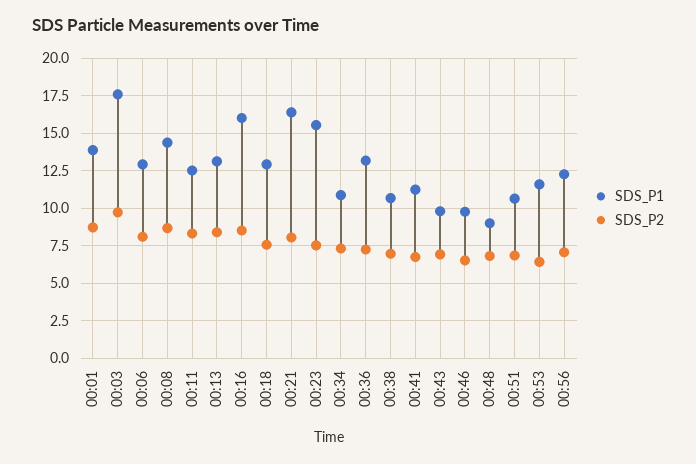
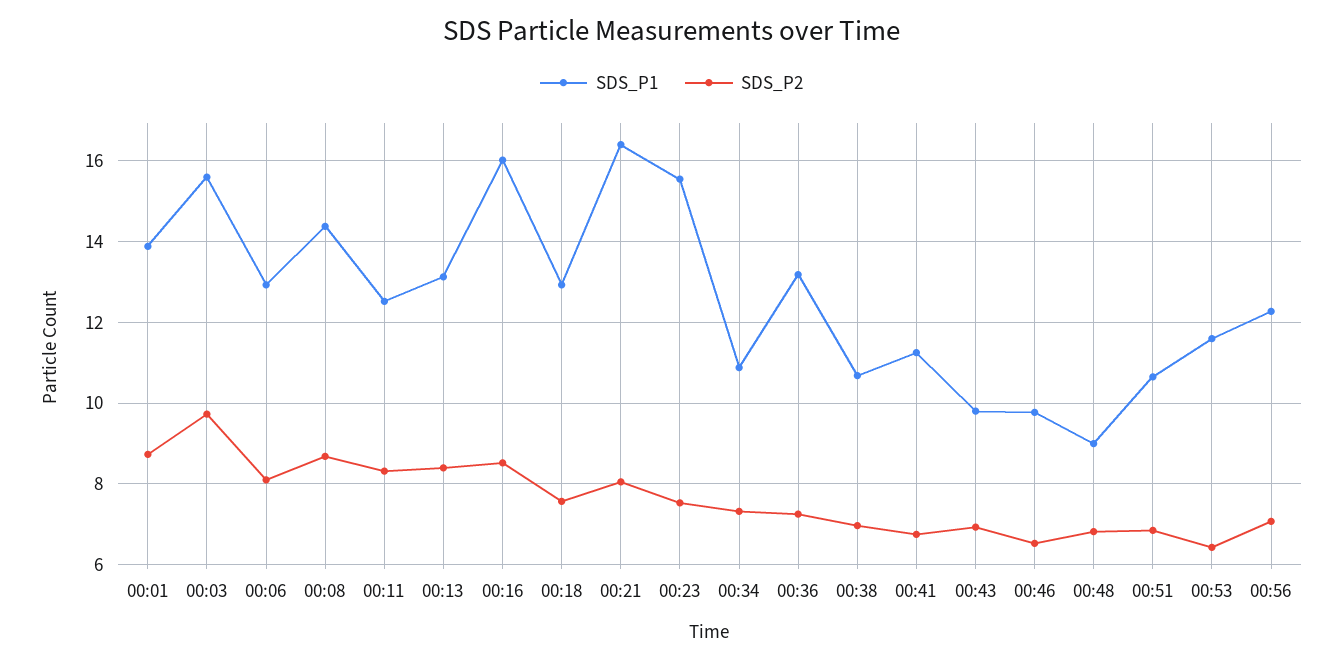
SDS_P1, 00:03: 17.5 -> 15.6

